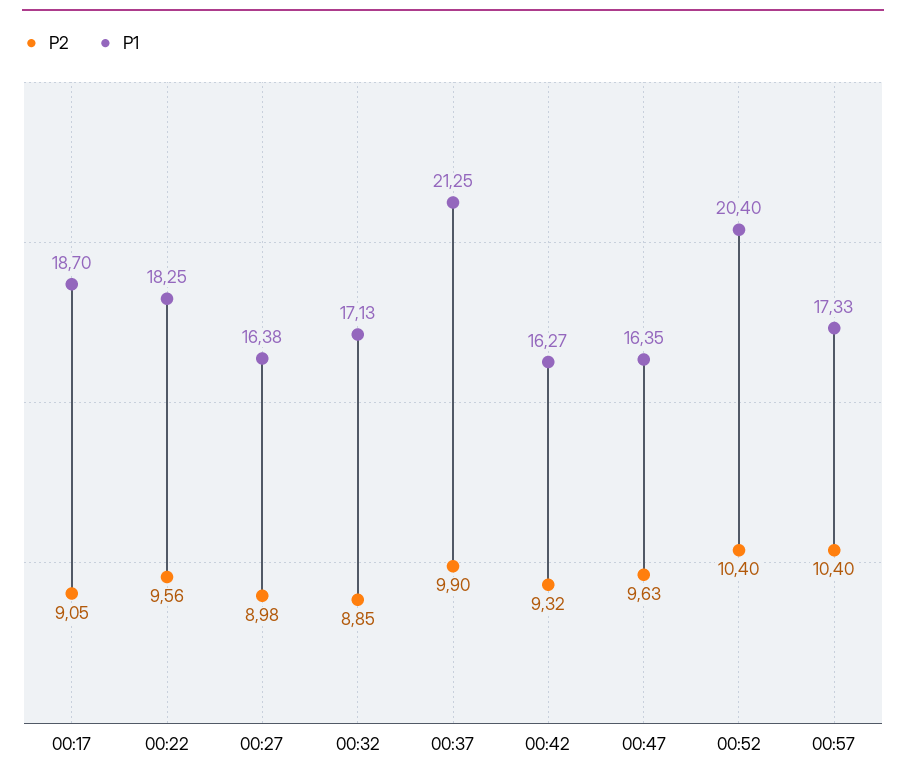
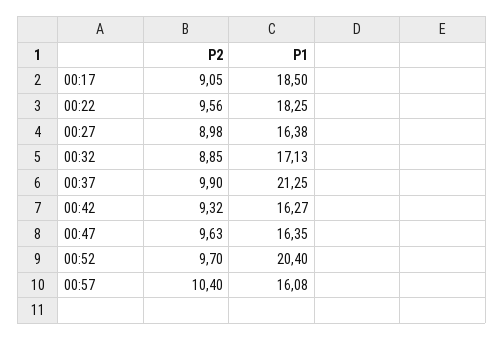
P1, 00:17: 18.7 -> 18.5
P2, 00:52: 10.4 -> 9.7
P1, 00:57: 17.33 -> 16.08

